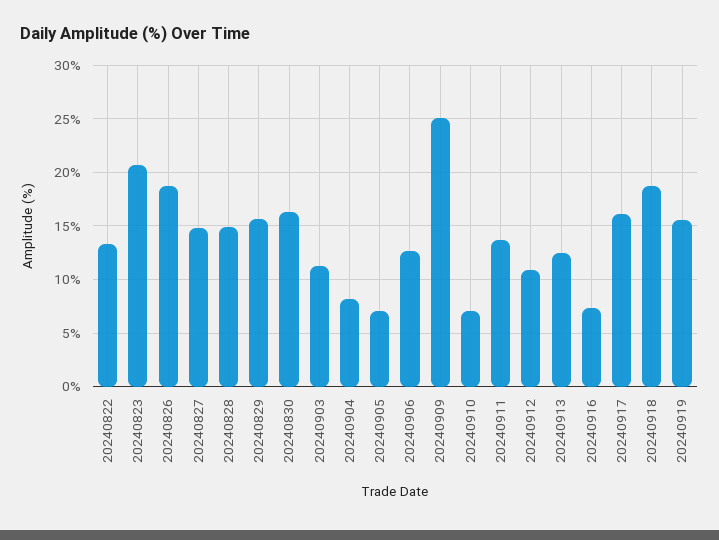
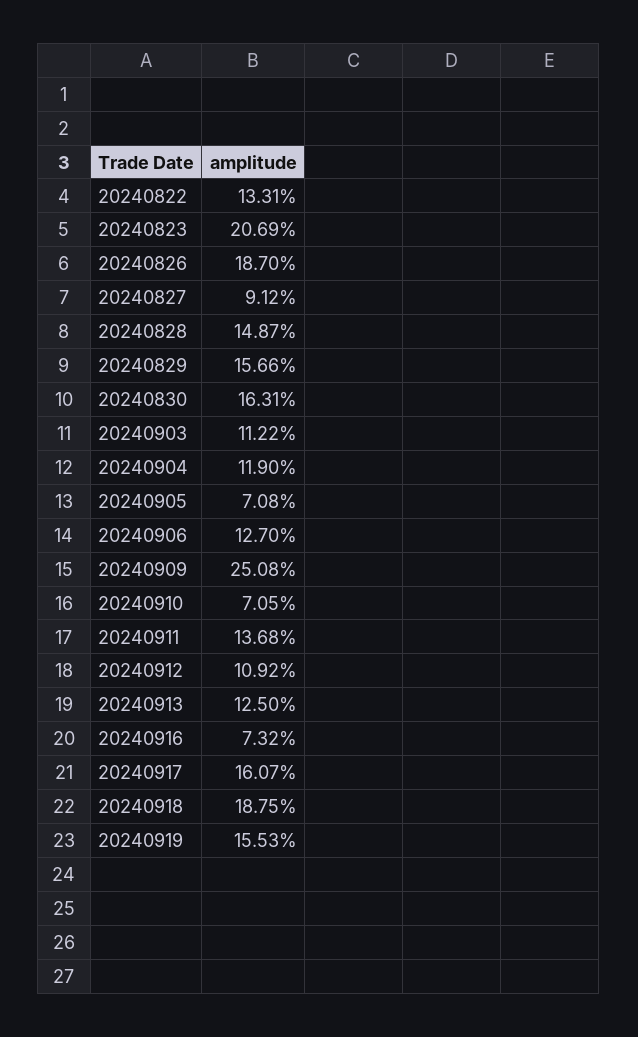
20240827: 15 -> 9.12
20240904: 8 -> 11.9

